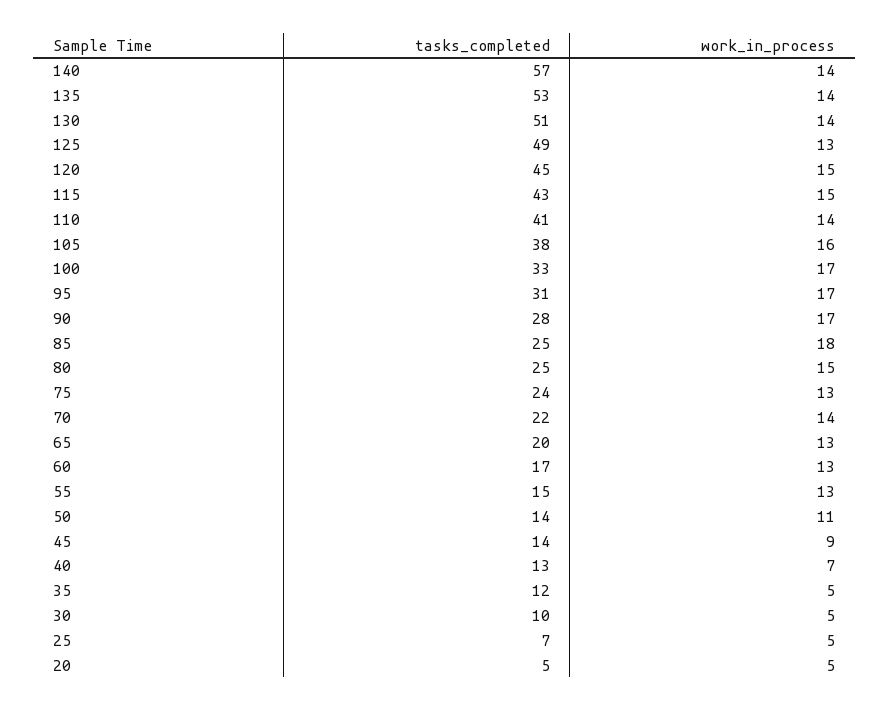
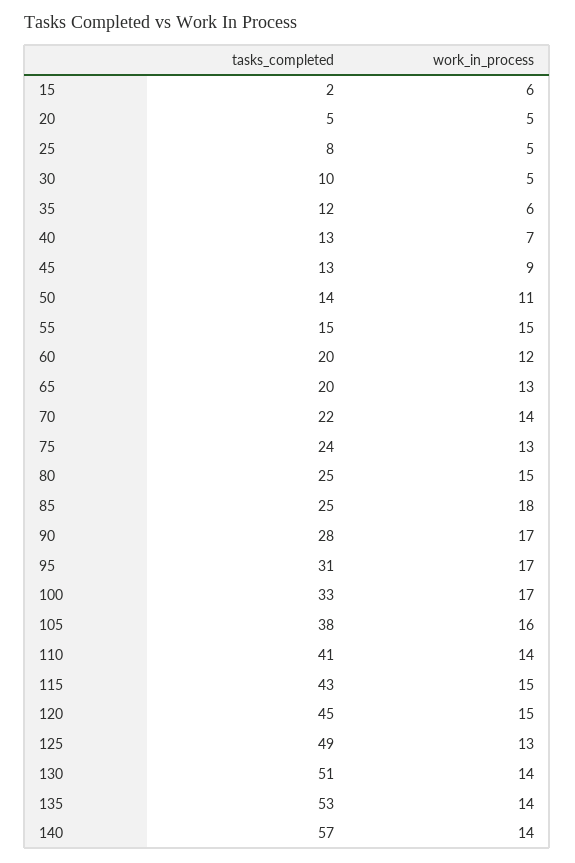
tasks_completed, 60: 17 -> 20
work_in_process, 60: 13 -> 12
work_in_process, 55: 13 -> 15
tasks_completed, 45: 14 -> 13
work_in_process, 35: 5 -> 6
tasks_completed, 25: 7 -> 8
tasks_completed, 15: none -> 2
work_in_process, 15: none -> 6

